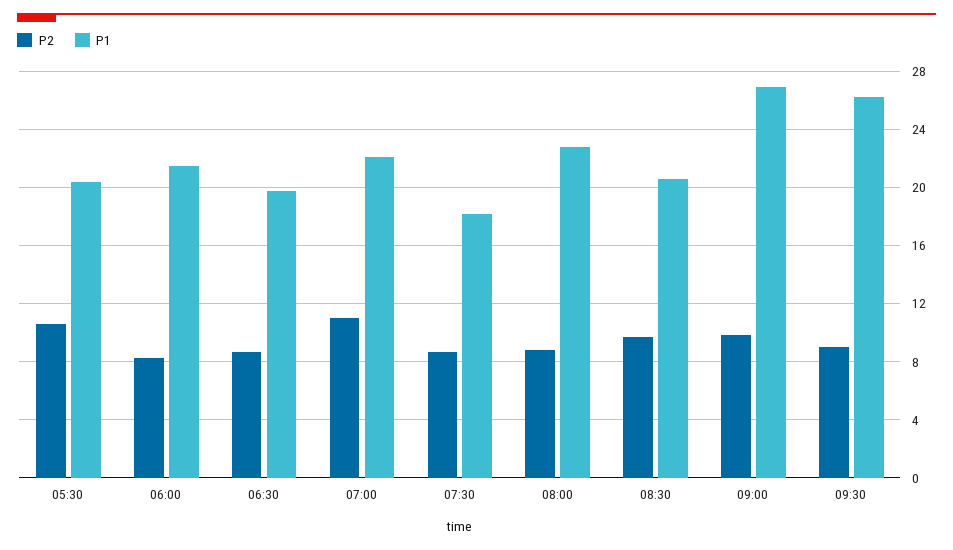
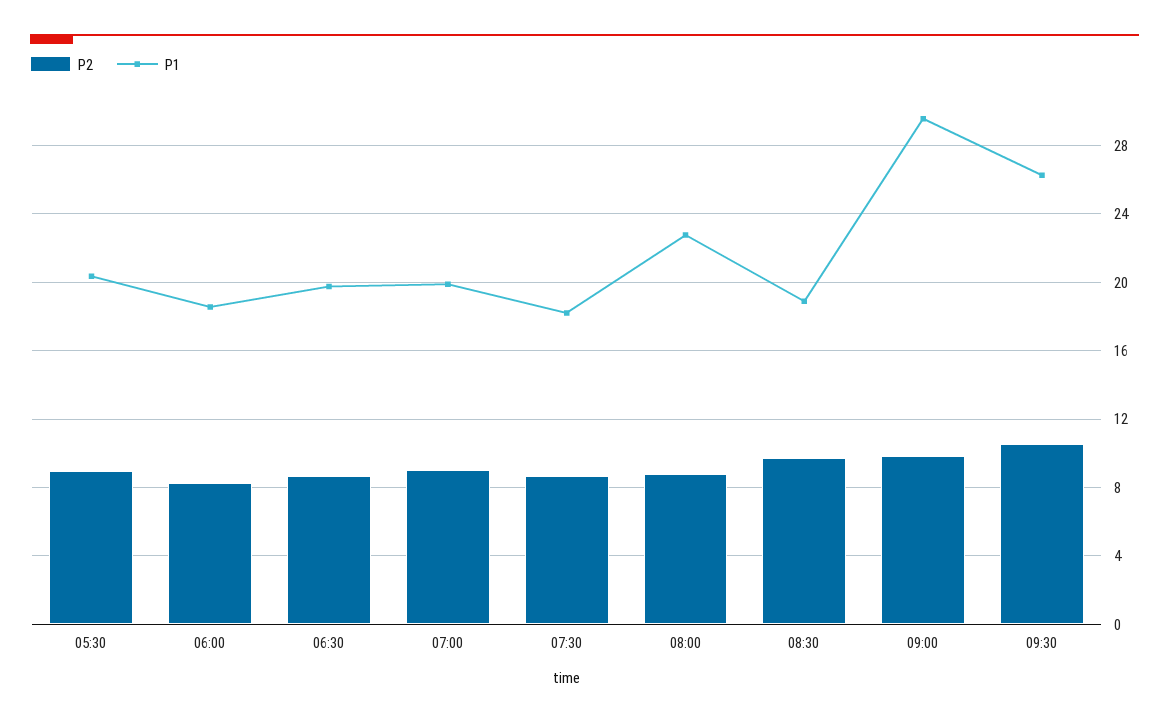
P2, 05:30: 10.5 -> 9
P1, 06:00: 21.5 -> 18.5
P2, 07:00: 11 -> 9
P1, 07:00: 22 -> 20
P1, 08:30: 20.5 -> 19
P1, 09:00: 27 -> 29.5
P2, 09:30: 9 -> 10.5

